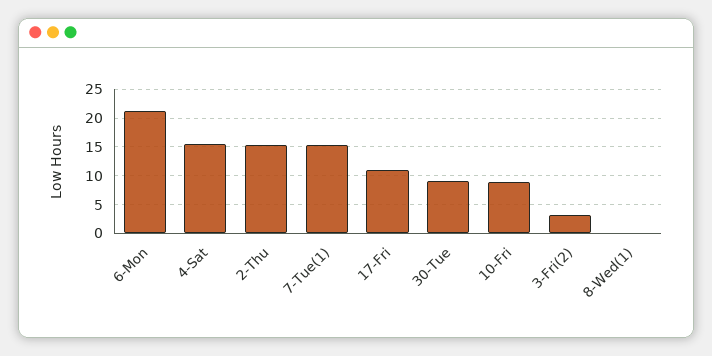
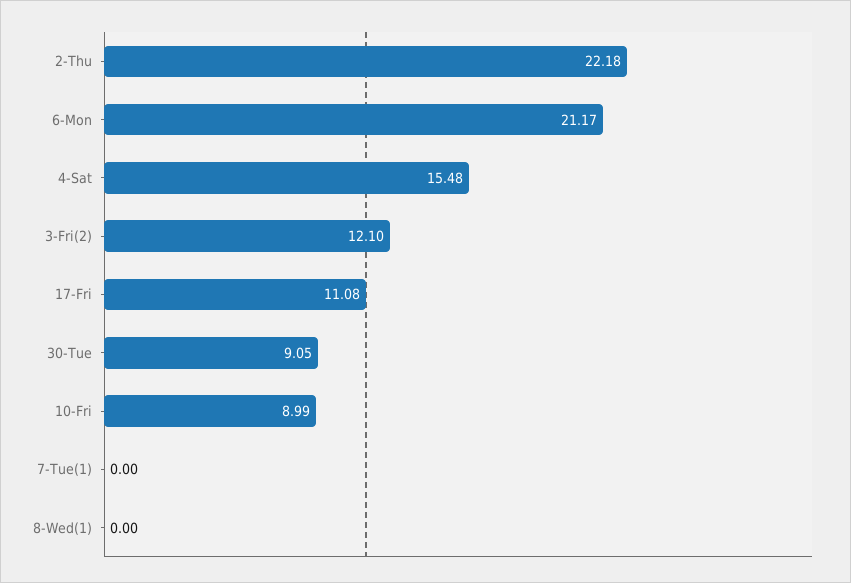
2-Thu: 15 -> 22.18
7-Tue(1): 15 -> 0
3-Fri(2): 2.5 -> 12.1

